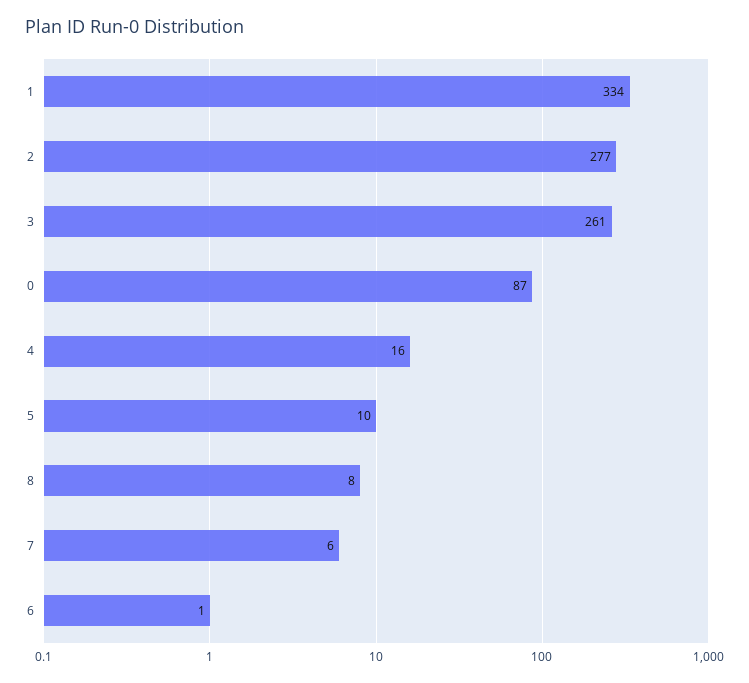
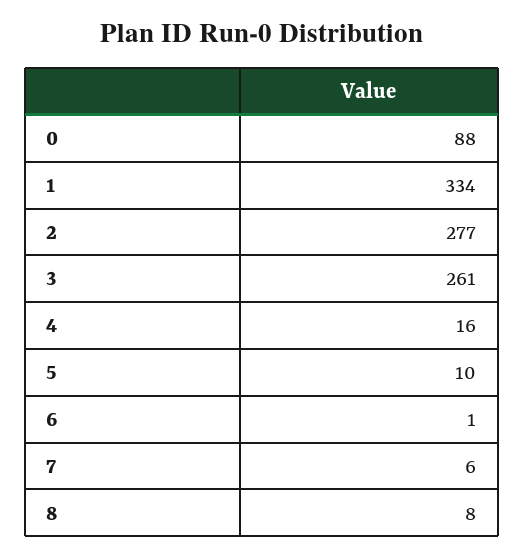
0: 87 -> 88

